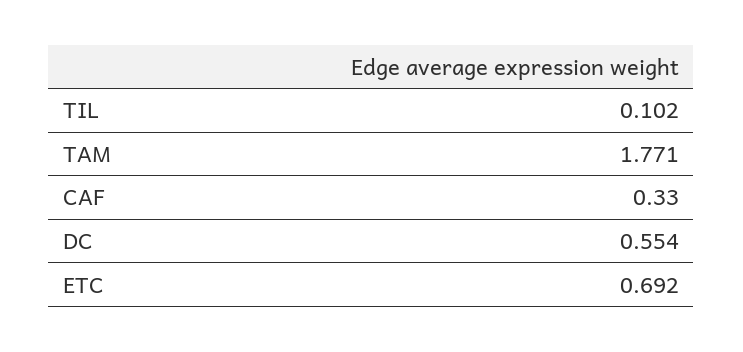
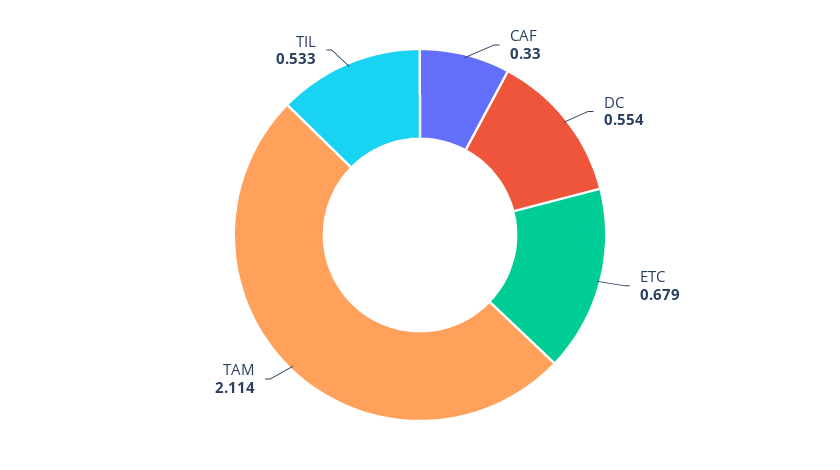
TIL: 0.102 -> 0.533
TAM: 1.771 -> 2.114
ETC: 0.692 -> 0.679

